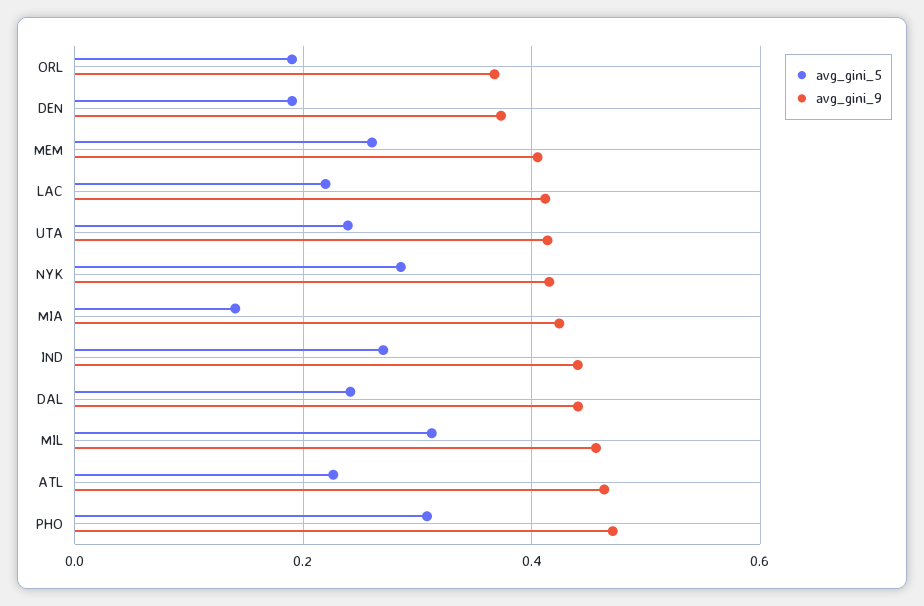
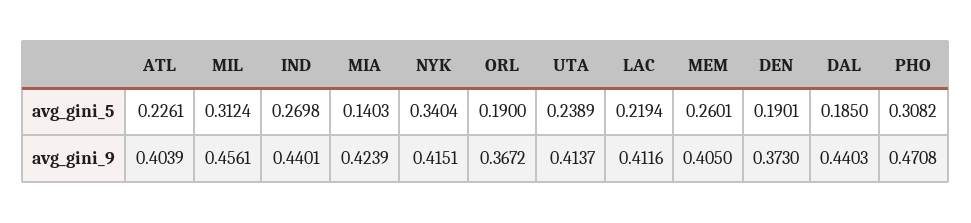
avg_gini_5, NYK: 0.28 -> 0.3404
avg_gini_5, DAL: 0.24 -> 0.185
avg_gini_9, ATL: 0.46 -> 0.4039

